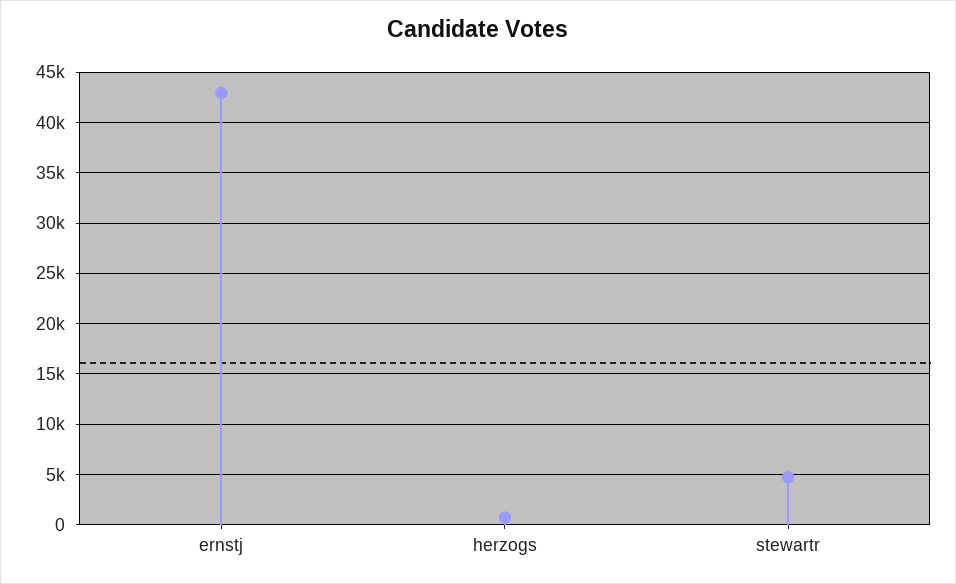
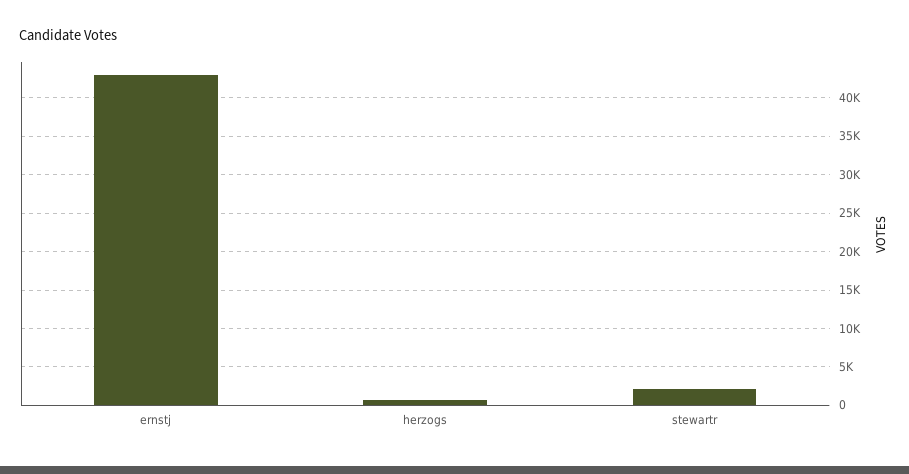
stewartr: 5000 -> 2000

